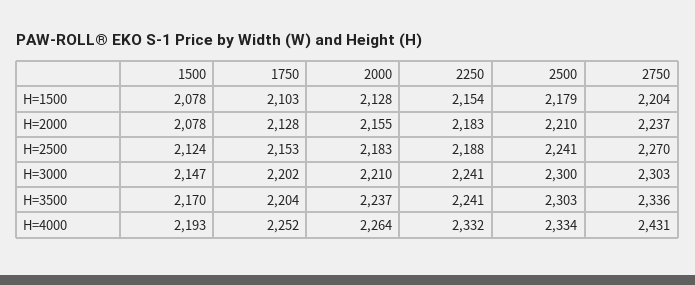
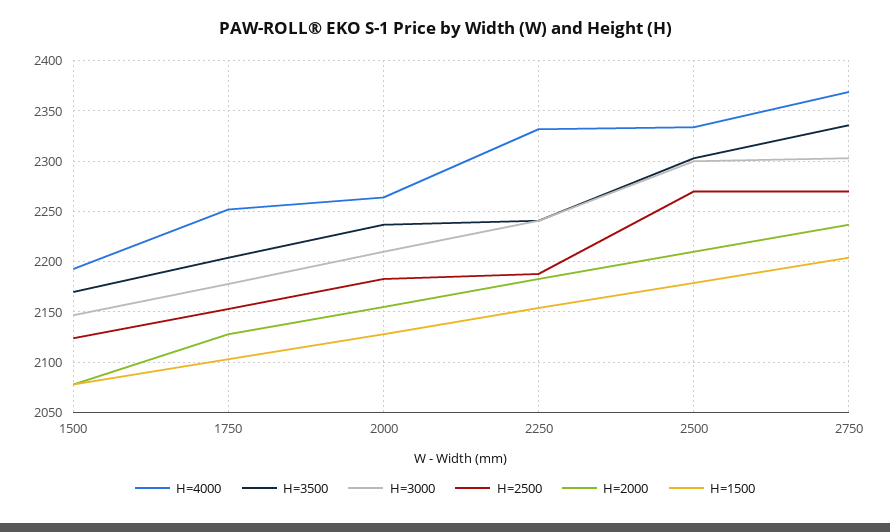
H=2500, 2500: 2241 -> 2270
H=3000, 1750: 2202 -> 2180
H=4000, 2750: 2431 -> 2370

